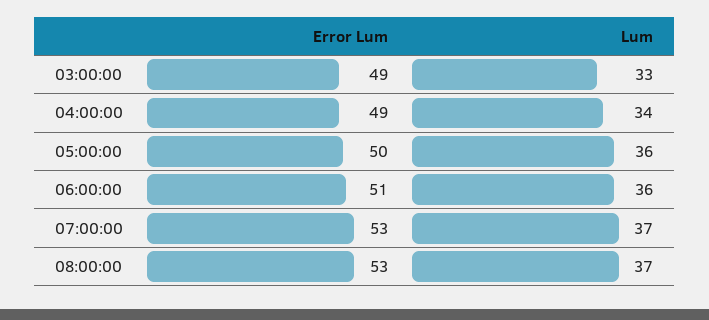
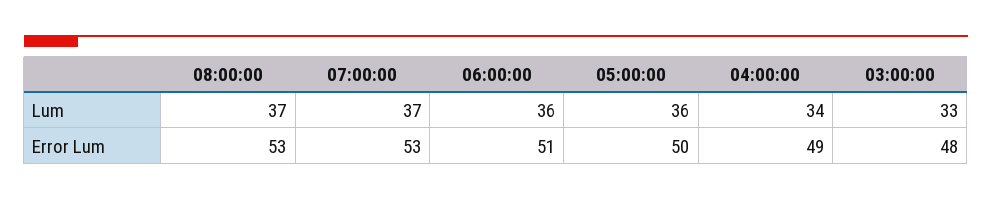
Error Lum, 03:00:00: 49 -> 48

